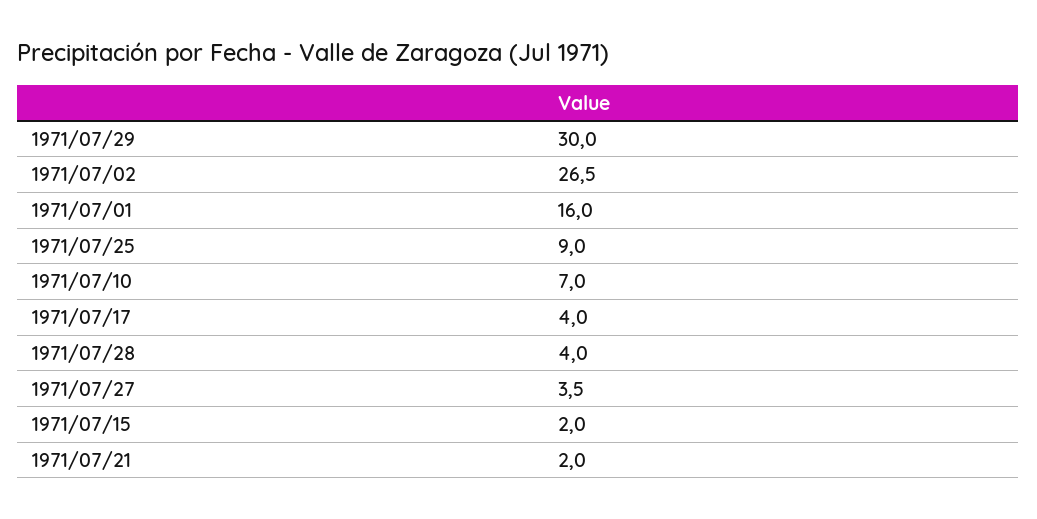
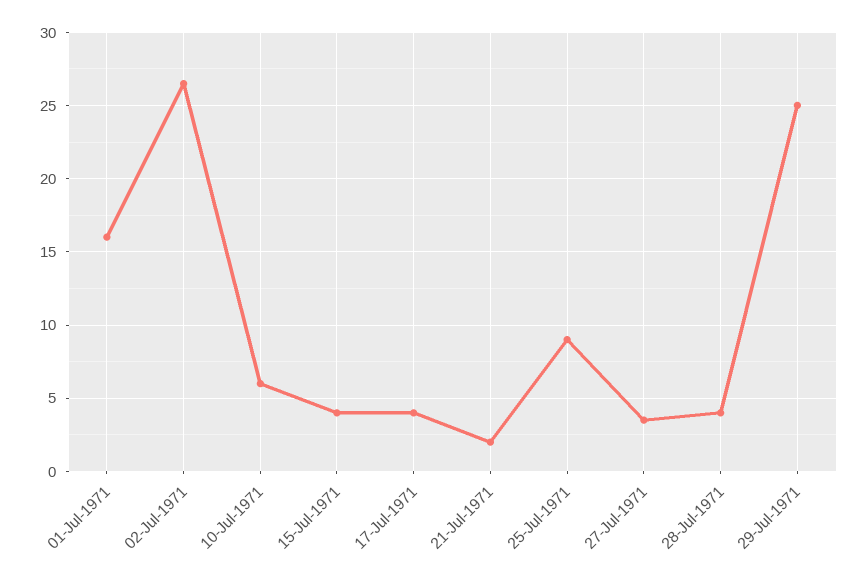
1971/07/29: 30 -> 25
1971/07/10: 7 -> 6
1971/07/15: 2 -> 4

